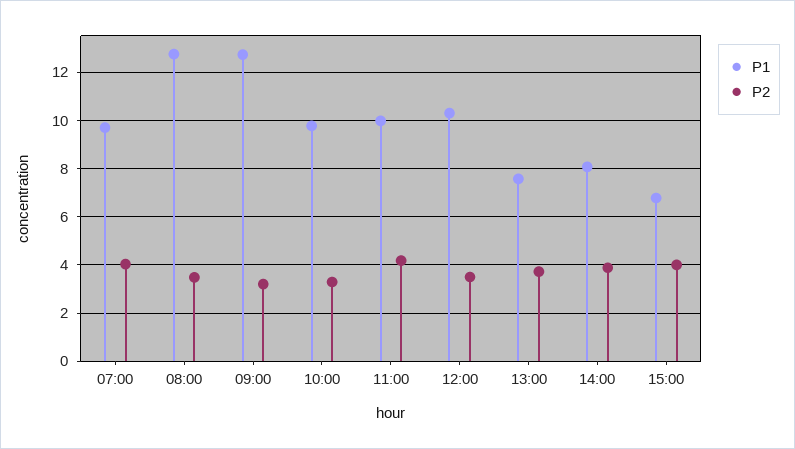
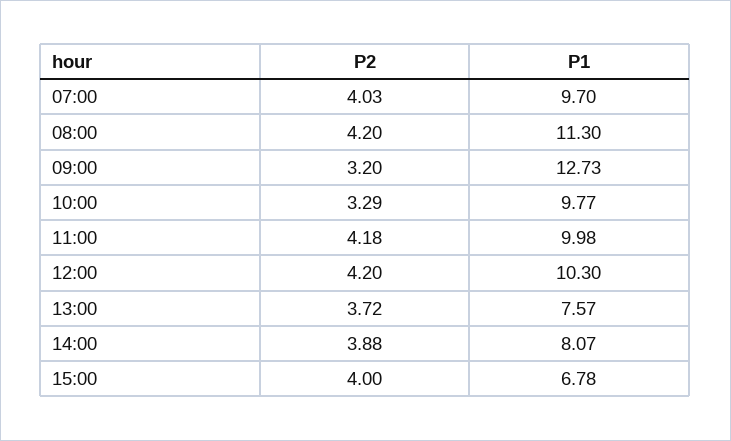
P1, 08:00: 12.75 -> 11.3
P2, 08:00: 3.5 -> 4.2
P2, 12:00: 3.5 -> 4.2

